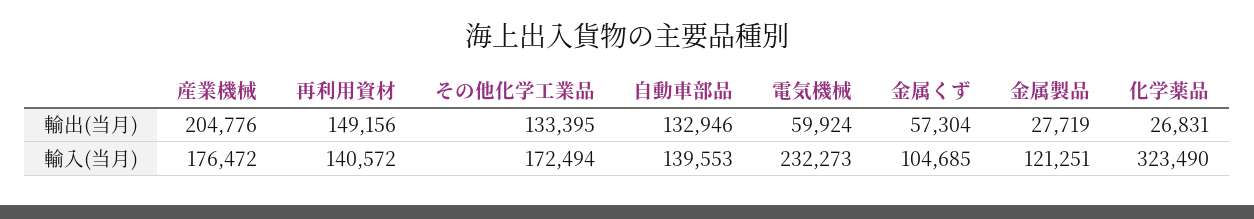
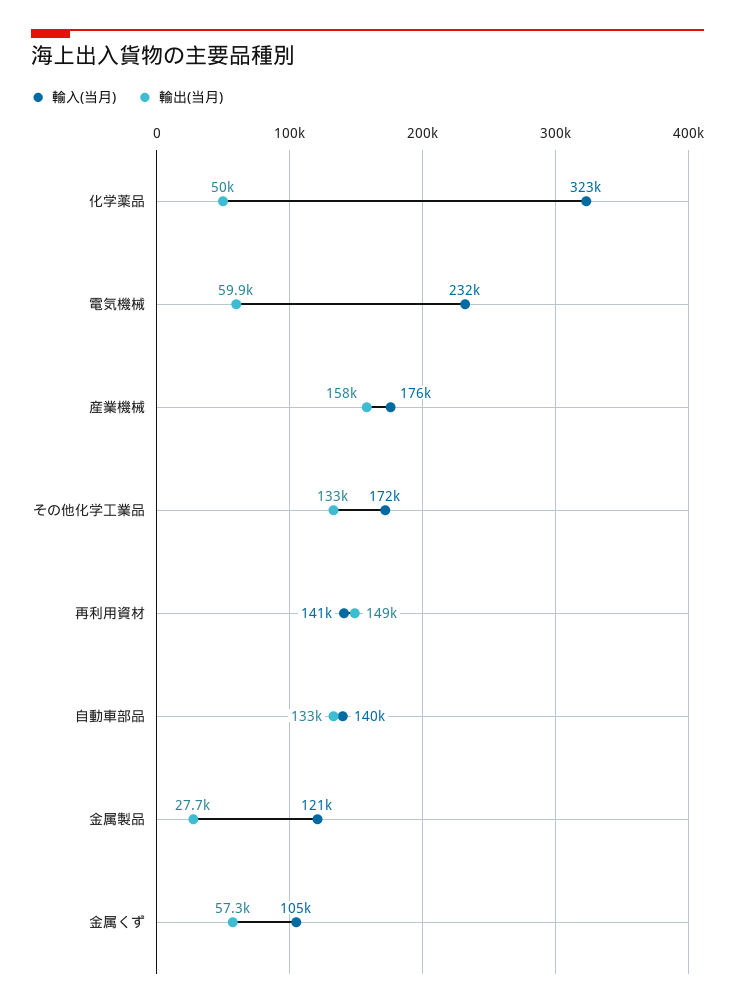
輸出(当月), 産業機械: 204776 -> 158000
輸出(当月), 化学薬品: 26831 -> 50000

